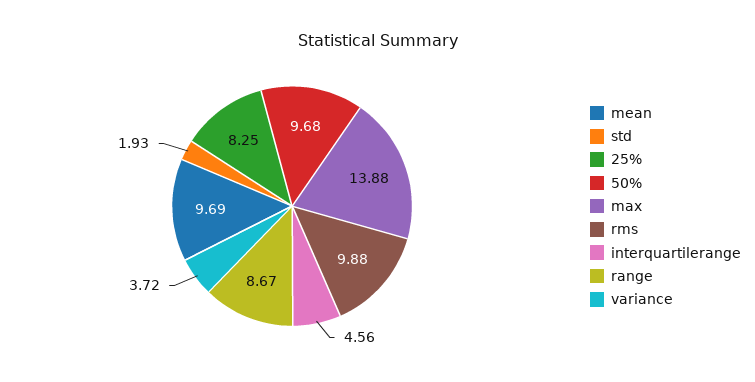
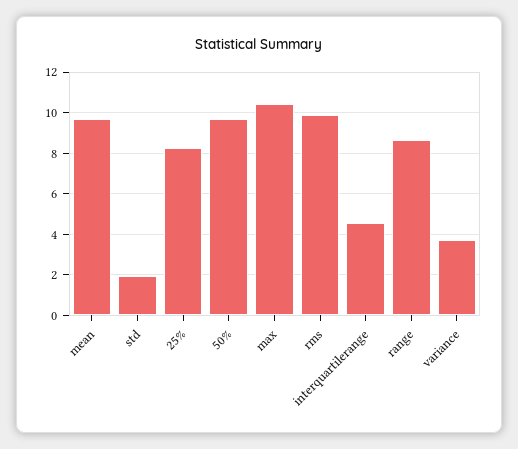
max: 13.88 -> 10.5

